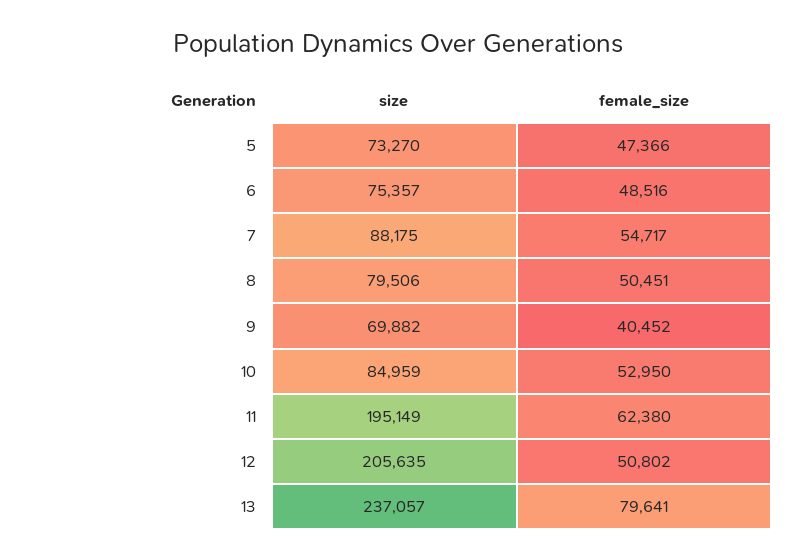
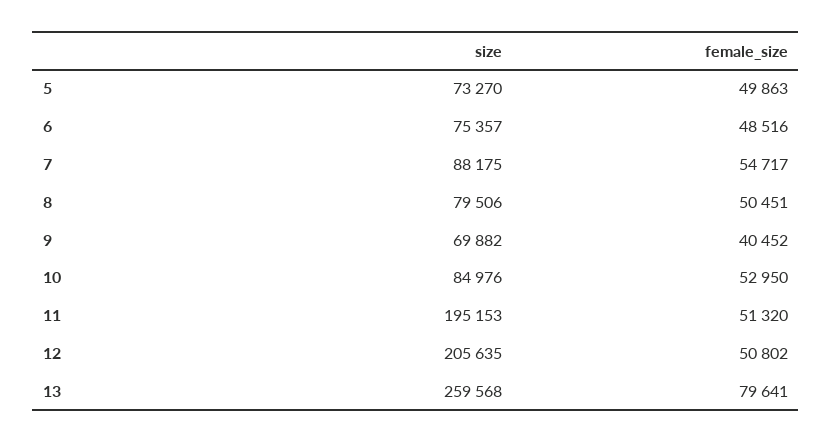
female_size, 5: 47366 -> 49863
size, 10: 84959 -> 84976
size, 11: 195149 -> 195153
female_size, 11: 62380 -> 51320
size, 13: 237057 -> 259568

